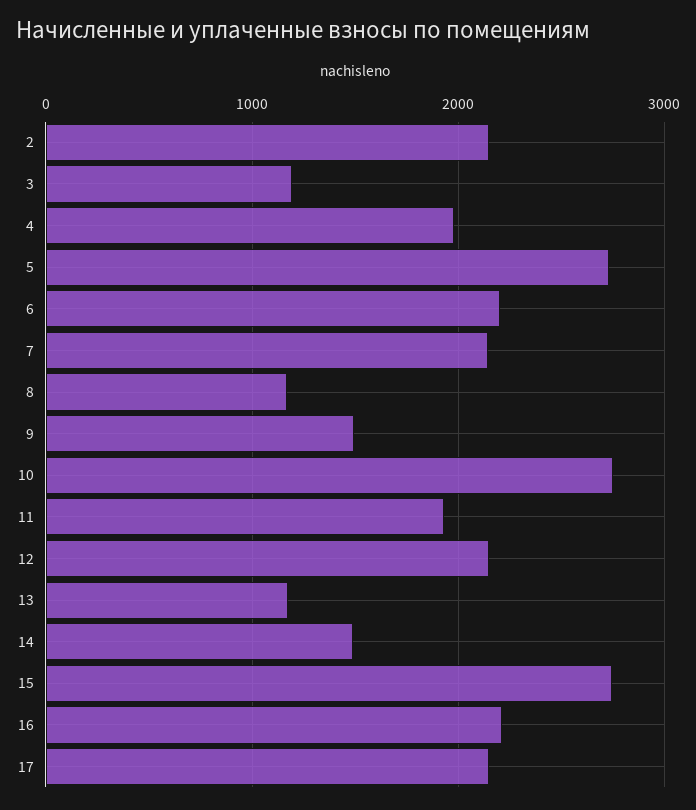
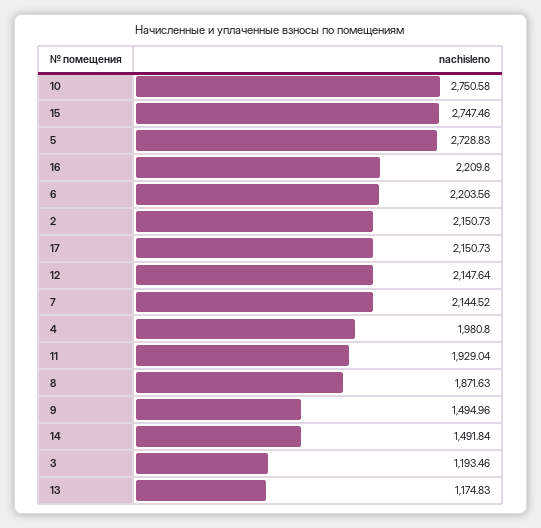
8: 1200 -> 1871.63

